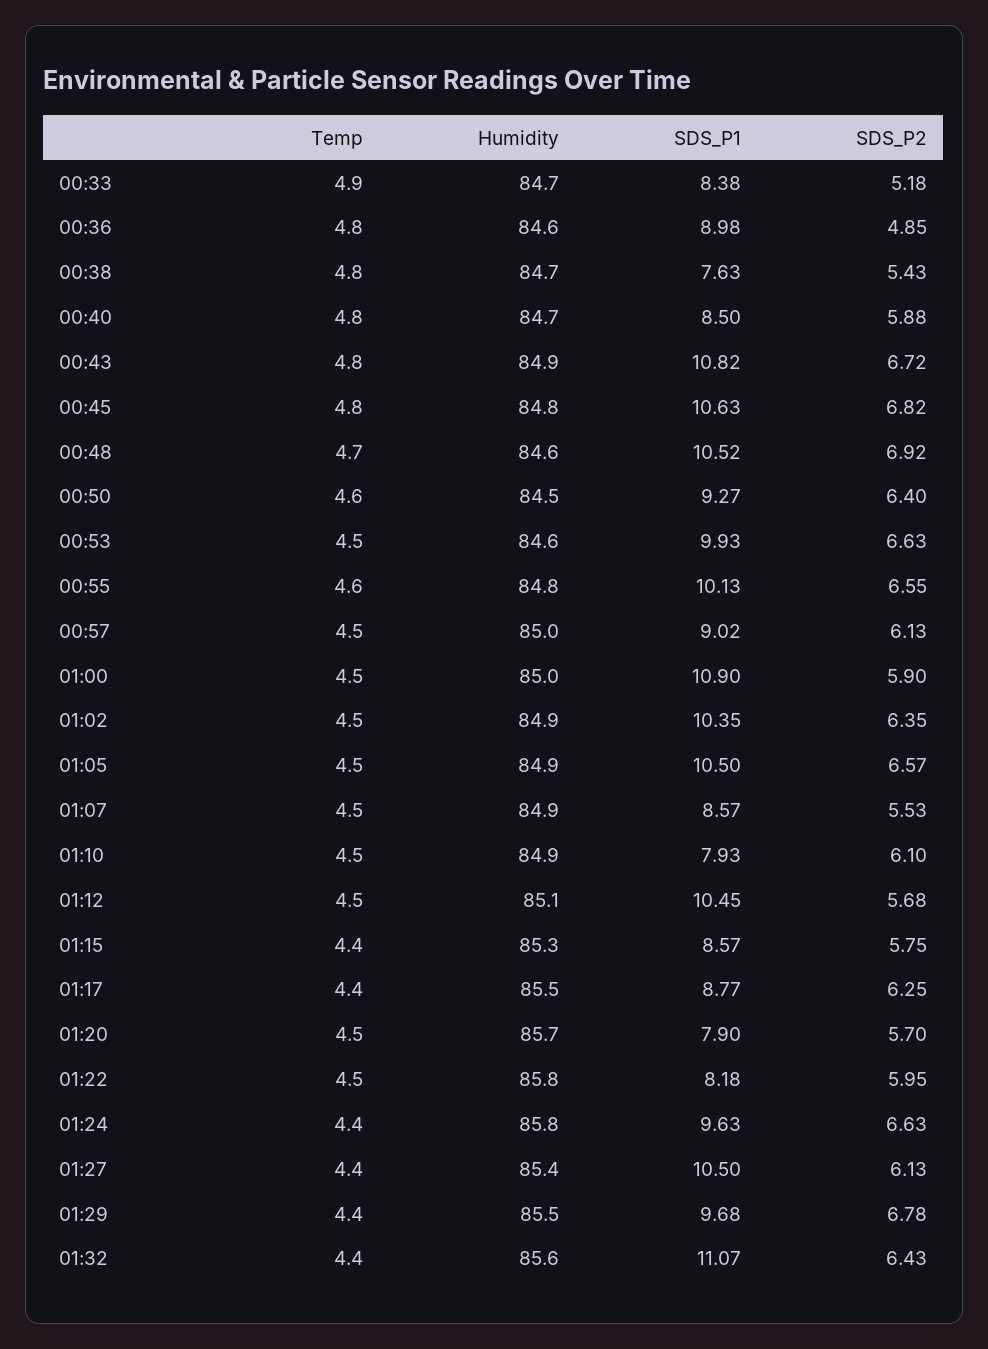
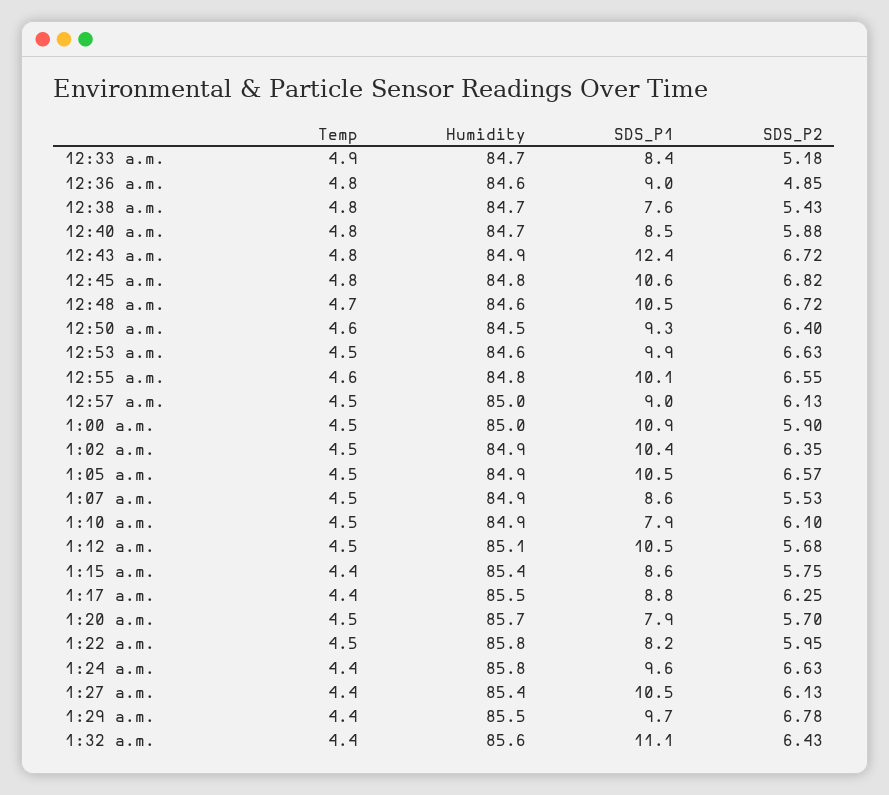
SDS_P1, 00:43: 10.82 -> 12.4
SDS_P2, 00:48: 6.92 -> 6.72
Humidity, 01:15: 85.3 -> 85.4

